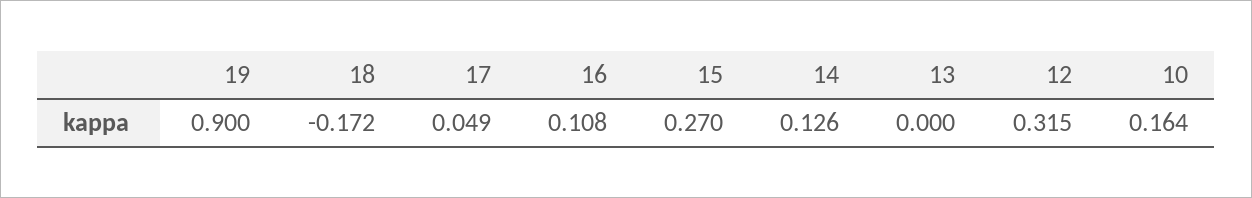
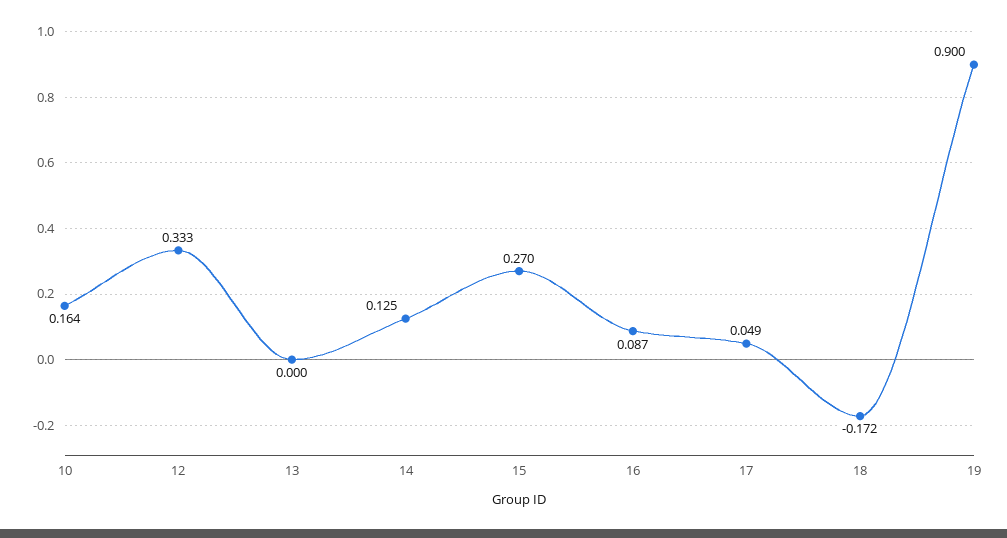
16: 0.108 -> 0.087
14: 0.126 -> 0.125
12: 0.315 -> 0.333

